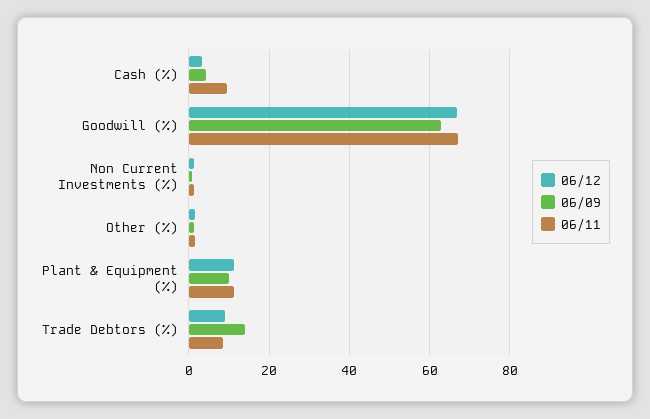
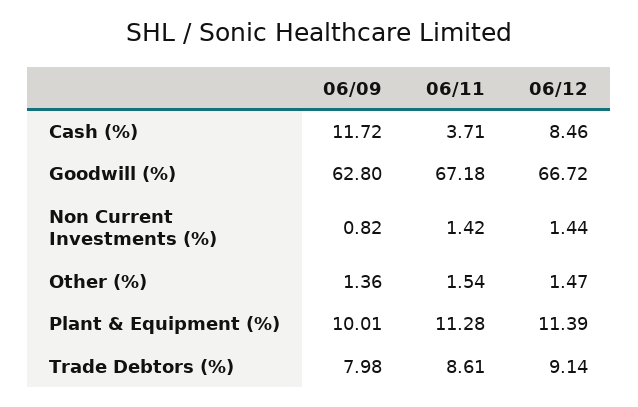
06/12, Cash (%): 4 -> 8.46
06/09, Cash (%): 4 -> 11.72
06/11, Cash (%): 10 -> 3.71
06/09, Trade Debtors (%): 14 -> 7.98

